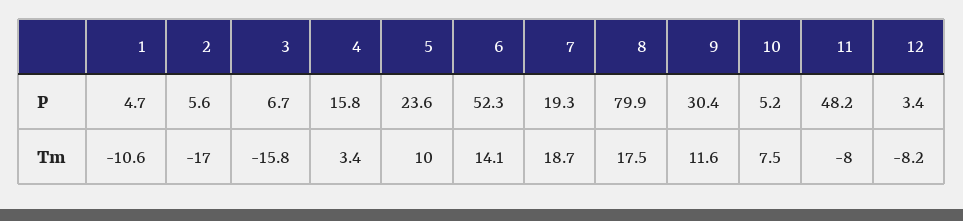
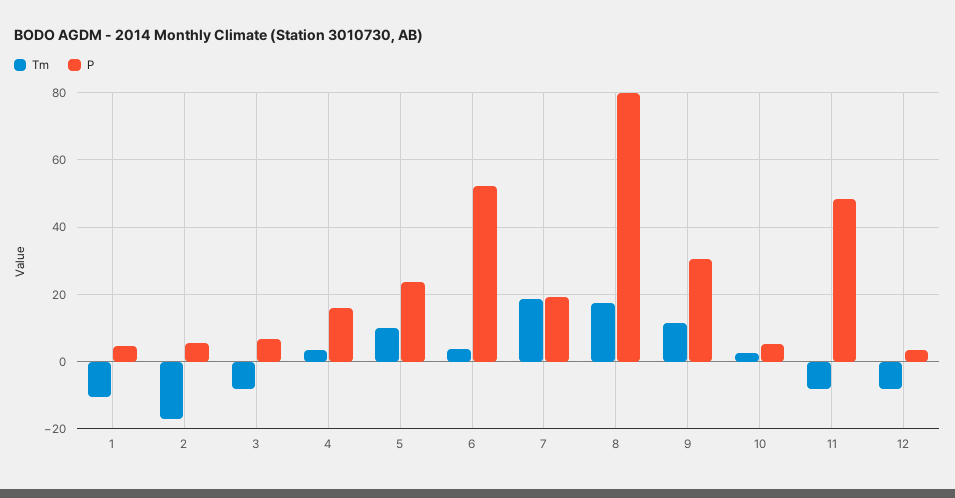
Tm, 3: -15.8 -> -8
Tm, 6: 14.1 -> 4
Tm, 10: 7.5 -> 2

